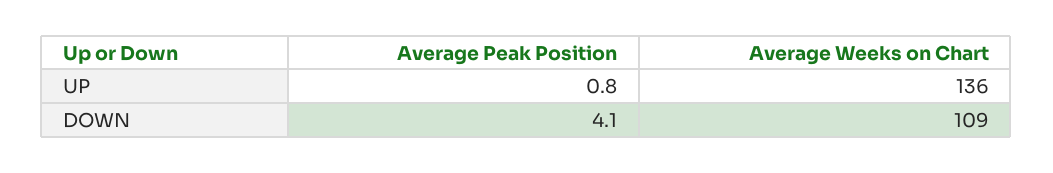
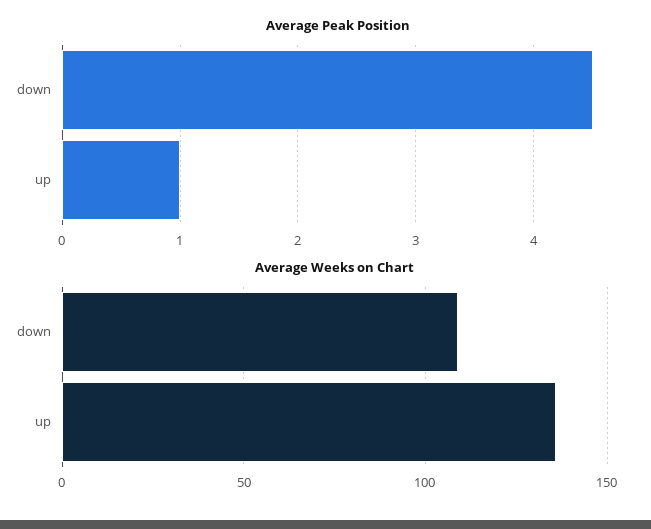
Average Peak Position, UP: 0.8 -> 1
Average Peak Position, DOWN: 4.1 -> 4.5

